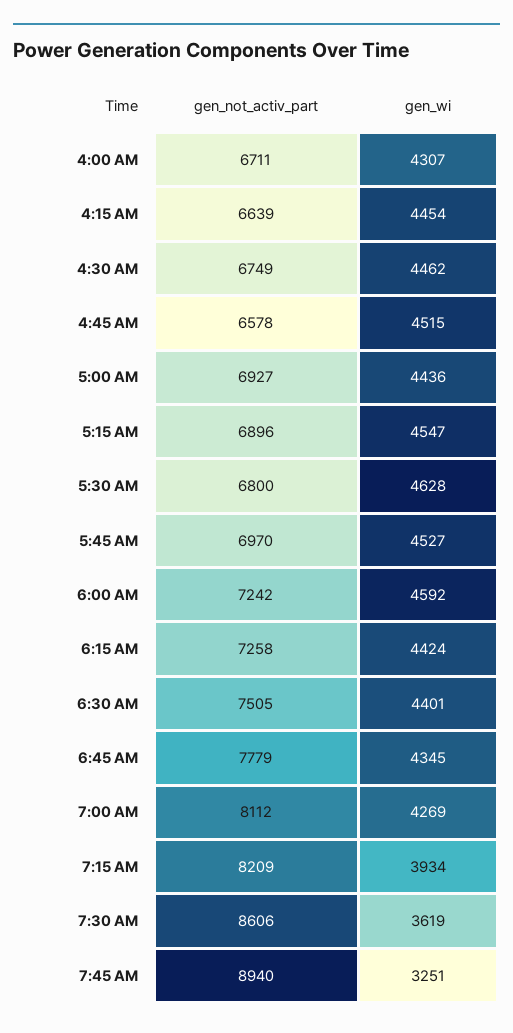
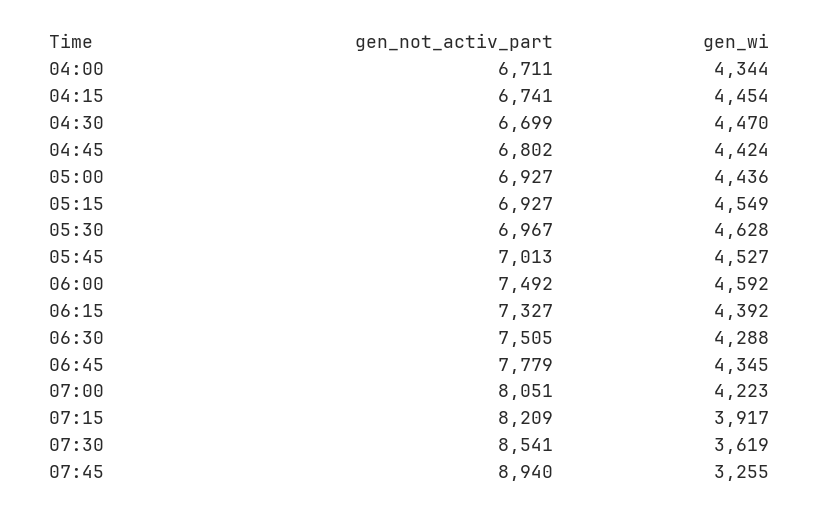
gen_wi, 4:00 AM: 4307 -> 4344
gen_not_activ_part, 4:15 AM: 6639 -> 6741
gen_not_activ_part, 4:30 AM: 6749 -> 6699
gen_wi, 4:30 AM: 4462 -> 4470
gen_not_activ_part, 4:45 AM: 6578 -> 6802
gen_wi, 4:45 AM: 4515 -> 4424
gen_not_activ_part, 5:15 AM: 6896 -> 6927
gen_wi, 5:15 AM: 4547 -> 4549
gen_not_activ_part, 5:30 AM: 6800 -> 6967
gen_not_activ_part, 5:45 AM: 6970 -> 7013
gen_not_activ_part, 6:00 AM: 7242 -> 7492
gen_not_activ_part, 6:15 AM: 7258 -> 7327
gen_wi, 6:15 AM: 4424 -> 4392
gen_wi, 6:30 AM: 4401 -> 4288
gen_not_activ_part, 7:00 AM: 8112 -> 8051
gen_wi, 7:00 AM: 4269 -> 4223
gen_wi, 7:15 AM: 3934 -> 3917
gen_not_activ_part, 7:30 AM: 8606 -> 8541
gen_wi, 7:45 AM: 3251 -> 3255

